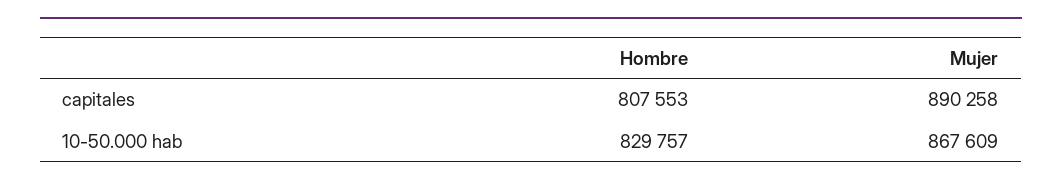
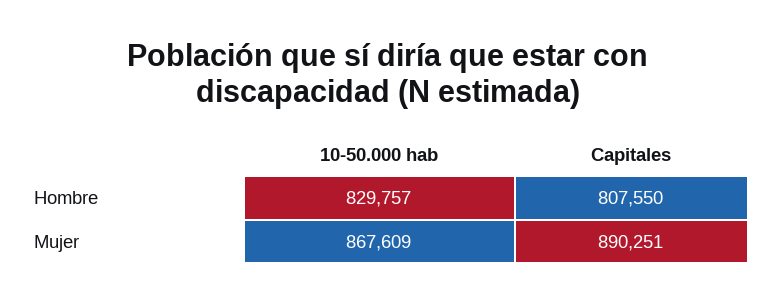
Hombre, capitales: 807553 -> 807550
Mujer, capitales: 890258 -> 890251

